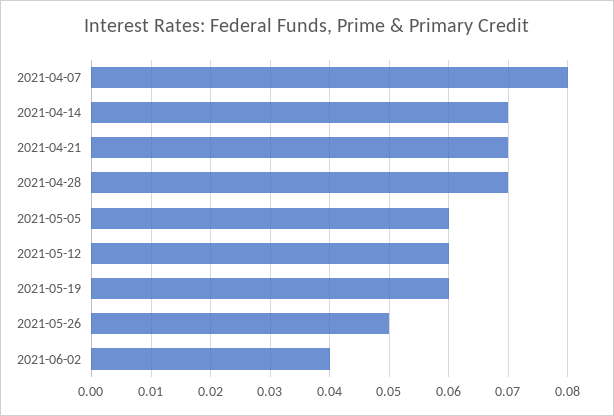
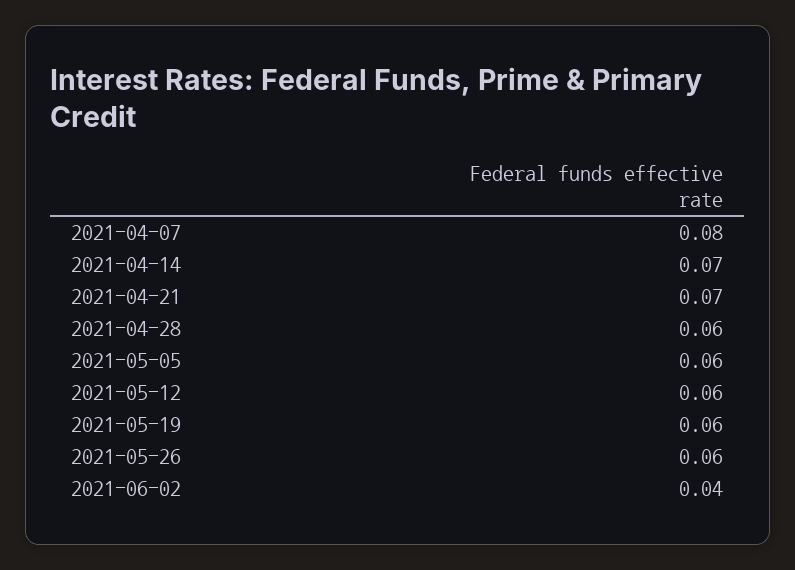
2021-04-28: 0.07 -> 0.06
2021-05-26: 0.05 -> 0.06

